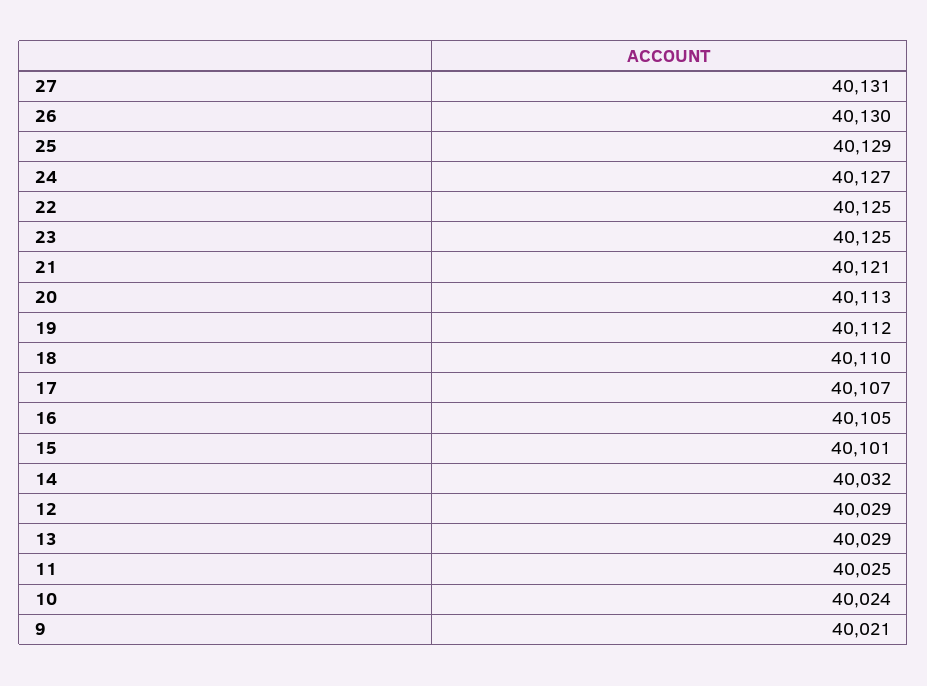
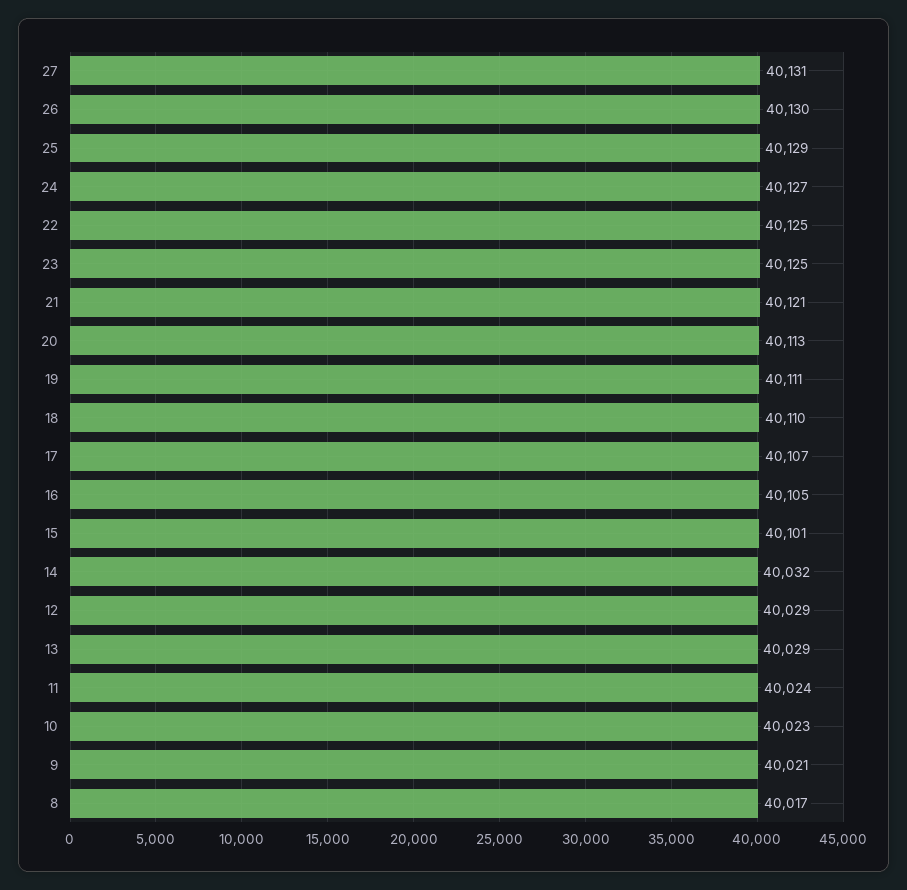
19: 40112 -> 40111
11: 40025 -> 40024
10: 40024 -> 40023
8: none -> 40017

